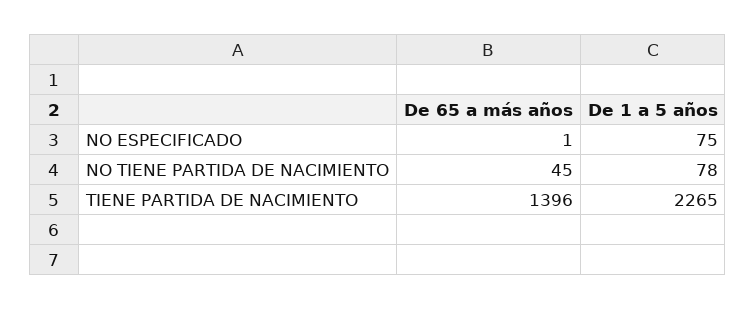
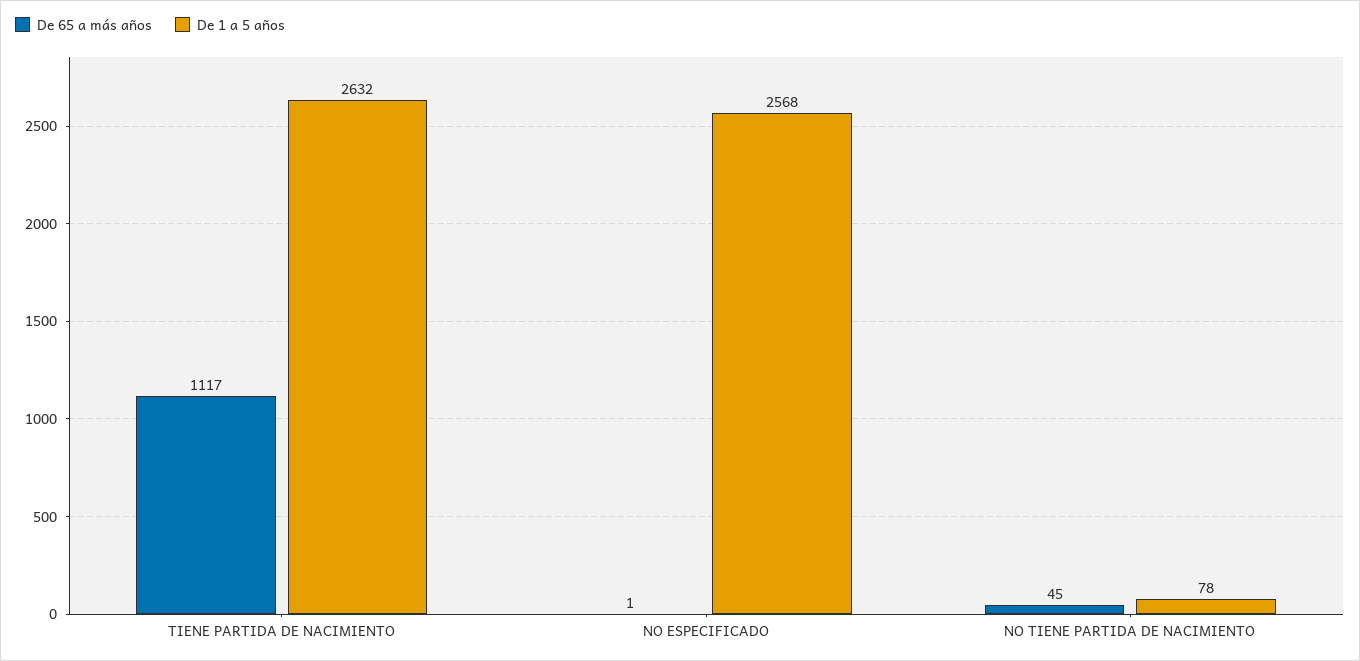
De 1 a 5 años, NO ESPECIFICADO: 75 -> 2568
De 65 a más años, TIENE PARTIDA DE NACIMIENTO: 1396 -> 1117
De 1 a 5 años, TIENE PARTIDA DE NACIMIENTO: 2265 -> 2632

